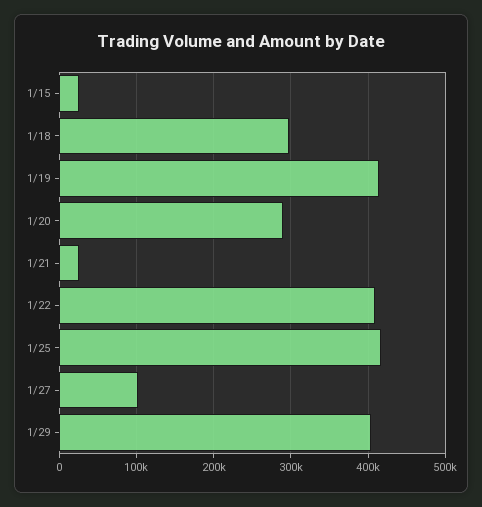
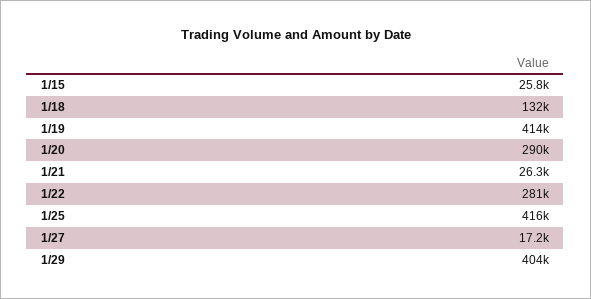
1/18: 300000 -> 132000
1/22: 410000 -> 281000
1/27: 100000 -> 17200

